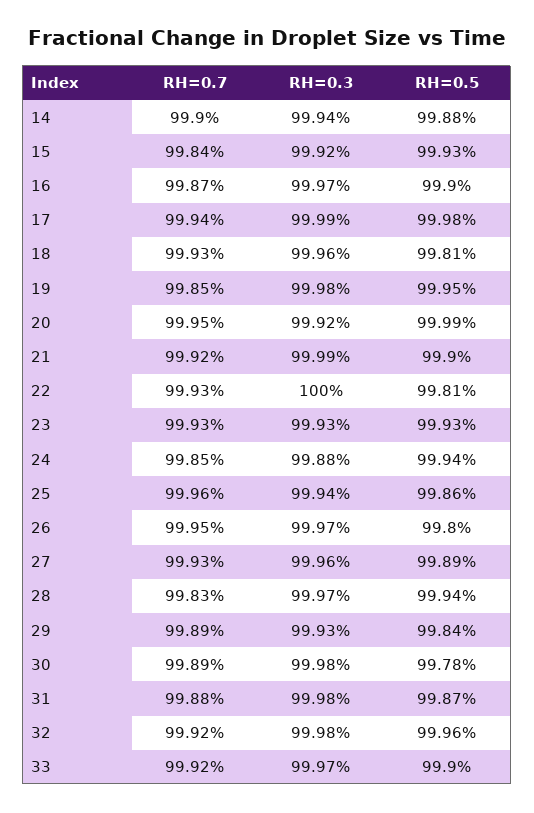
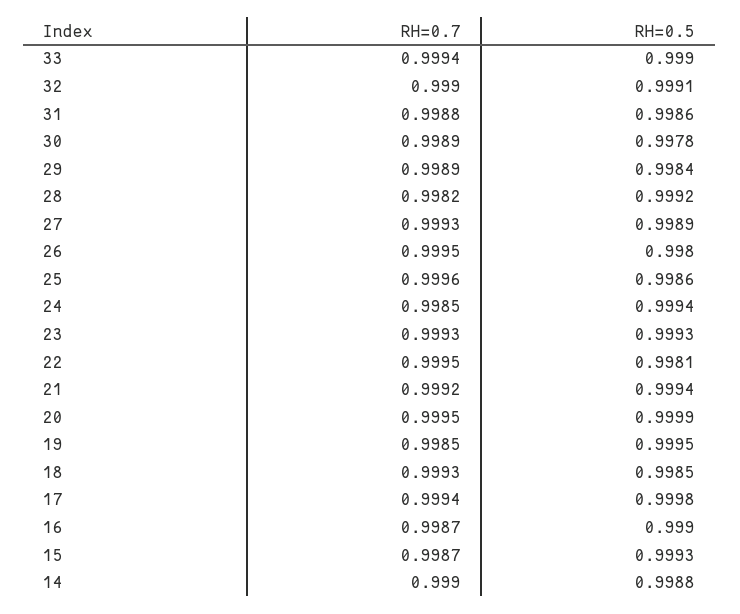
RH=0.3, 14: 0.9994 -> none
RH=0.7, 15: 0.9984 -> 0.9987
RH=0.3, 15: 0.9992 -> none
RH=0.3, 16: 0.9997 -> none
RH=0.3, 17: 0.9999 -> none
RH=0.3, 18: 0.9996 -> none
RH=0.5, 18: 0.9981 -> 0.9985
RH=0.3, 19: 0.9998 -> none
RH=0.3, 20: 0.9992 -> none
RH=0.3, 21: 0.9999 -> none
RH=0.5, 21: 0.999 -> 0.9994
RH=0.7, 22: 0.9993 -> 0.9995
RH=0.3, 22: 1 -> none
RH=0.3, 23: 0.9993 -> none
RH=0.3, 24: 0.9988 -> none
RH=0.3, 25: 0.9994 -> none
RH=0.3, 26: 0.9997 -> none
RH=0.3, 27: 0.9996 -> none
RH=0.7, 28: 0.9983 -> 0.9982
RH=0.3, 28: 0.9997 -> none
RH=0.5, 28: 0.9994 -> 0.9992
RH=0.3, 29: 0.9993 -> none
RH=0.3, 30: 0.9998 -> none
RH=0.3, 31: 0.9998 -> none
RH=0.5, 31: 0.9987 -> 0.9986
RH=0.7, 32: 0.9992 -> 0.999
RH=0.3, 32: 0.9998 -> none
RH=0.5, 32: 0.9996 -> 0.9991
RH=0.7, 33: 0.9992 -> 0.9994
RH=0.3, 33: 0.9997 -> none

